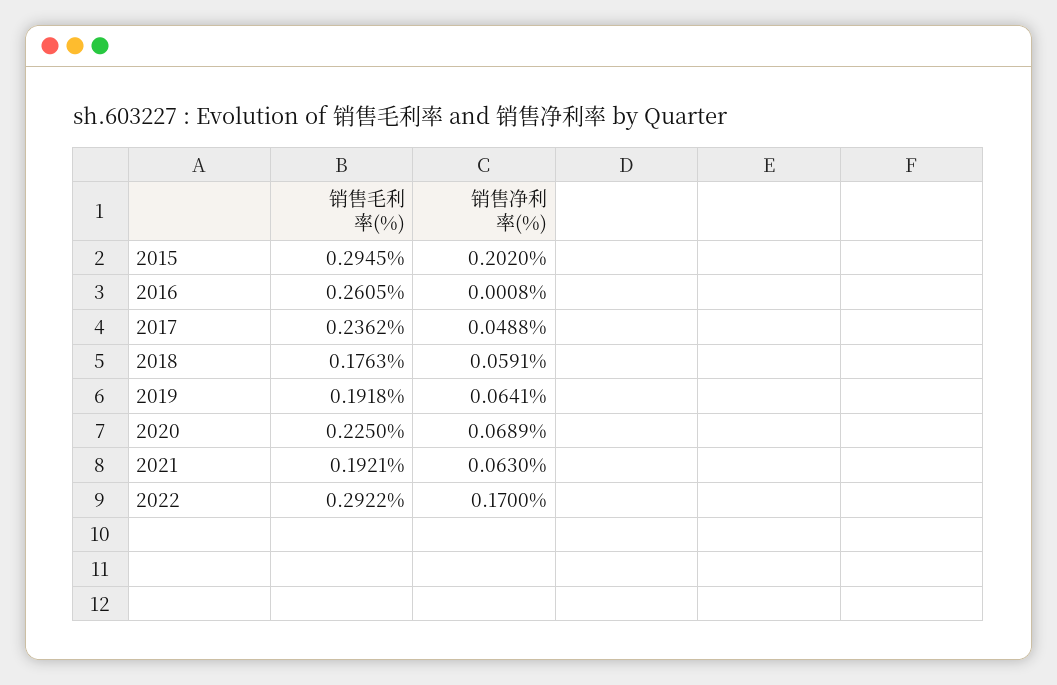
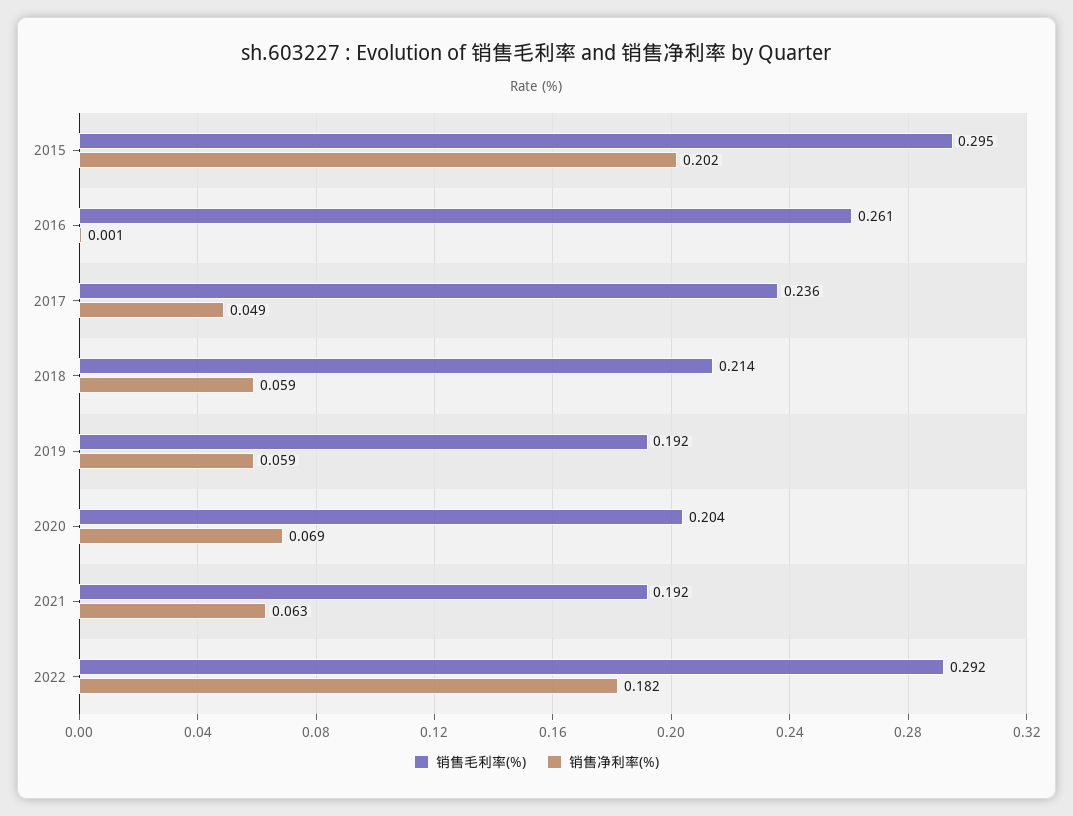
销售毛利率(%), 2018: 0.1763 -> 0.214
销售净利率(%), 2019: 0.0641 -> 0.059
销售毛利率(%), 2020: 0.225 -> 0.204
销售净利率(%), 2022: 0.17 -> 0.182

